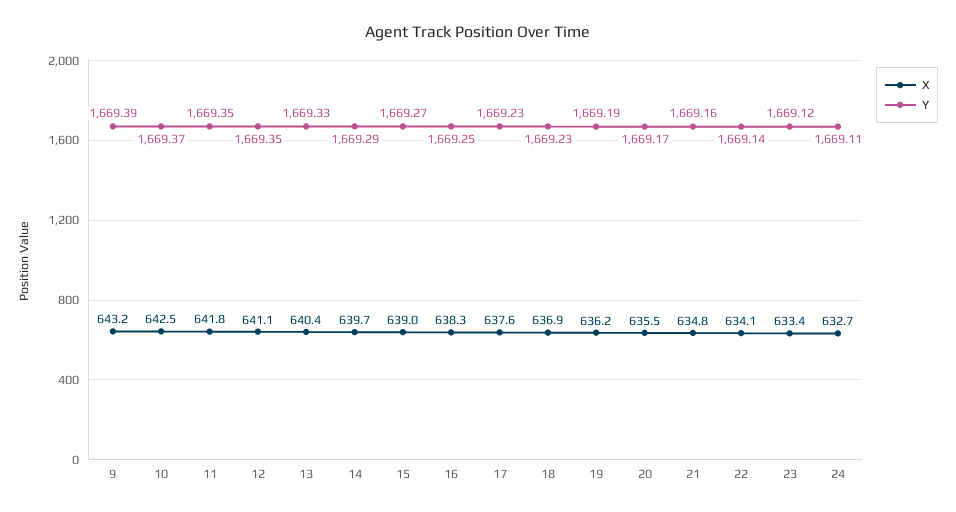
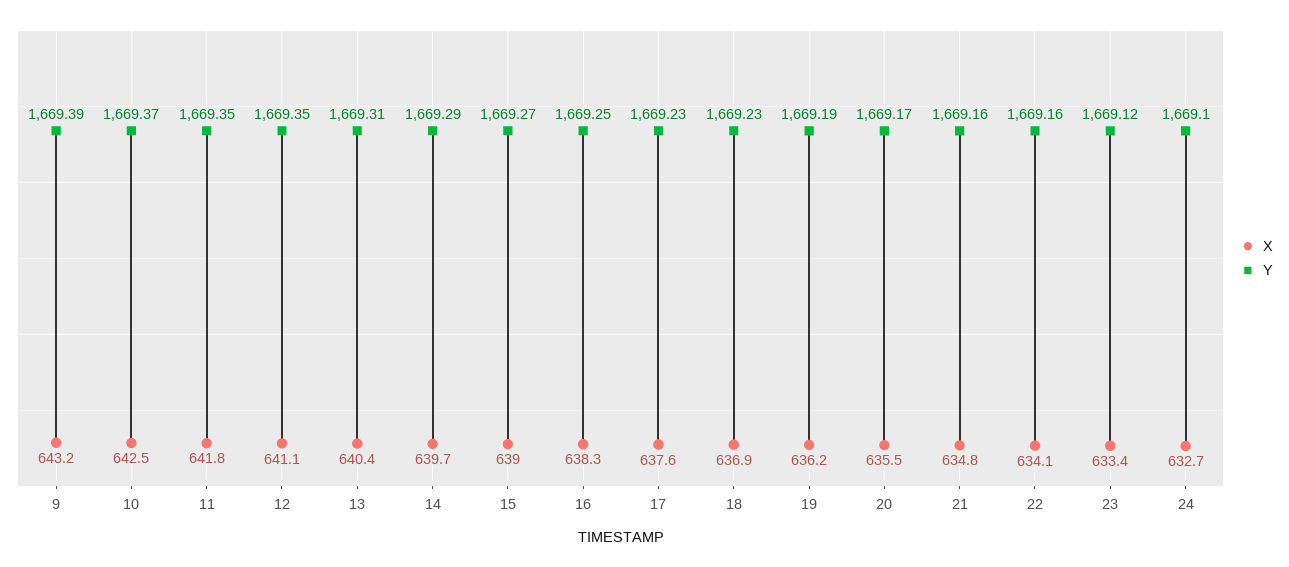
Y, 13: 1669.33 -> 1669.31
Y, 22: 1669.14 -> 1669.16
Y, 24: 1669.11 -> 1669.1

